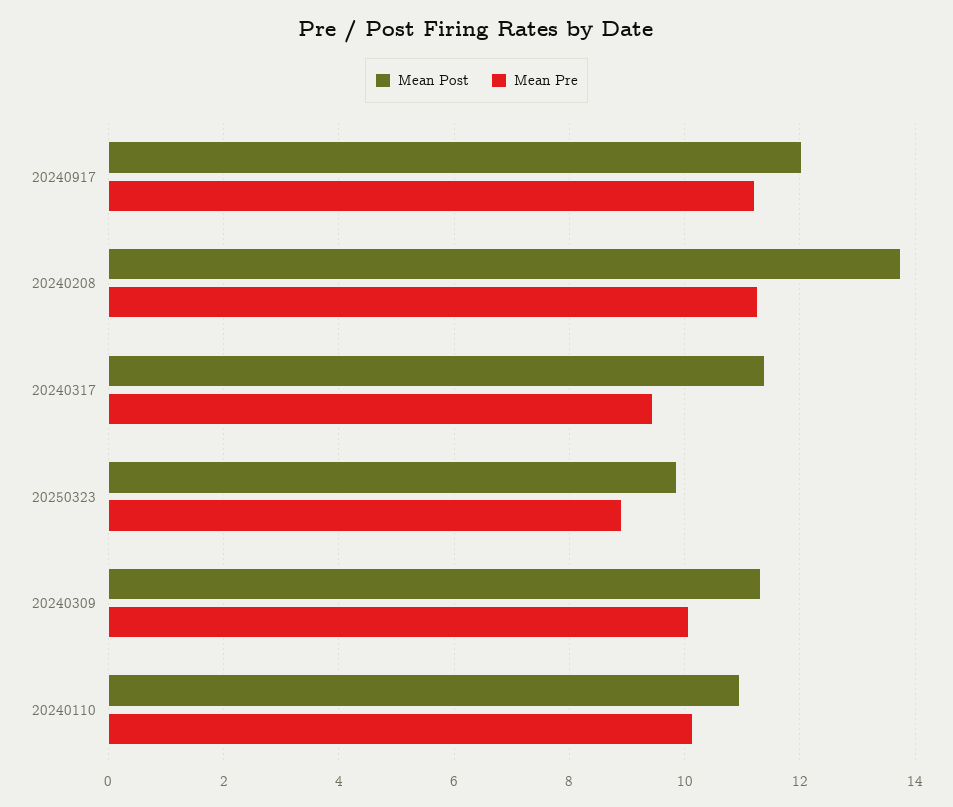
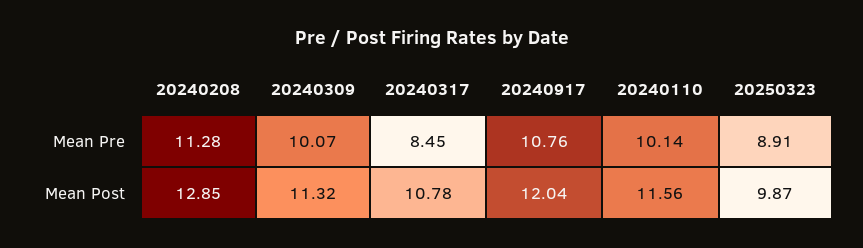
Mean Pre, 20240917: 11.2 -> 10.76
Mean Post, 20240208: 13.8 -> 12.85
Mean Post, 20240317: 11.4 -> 10.78
Mean Pre, 20240317: 9.4 -> 8.45
Mean Post, 20240110: 11 -> 11.56

